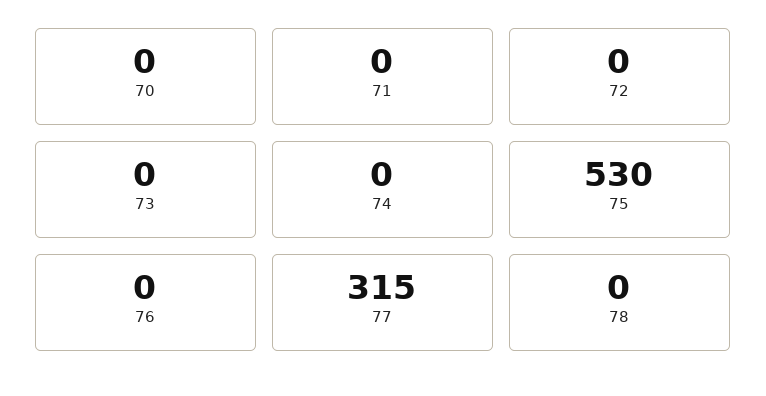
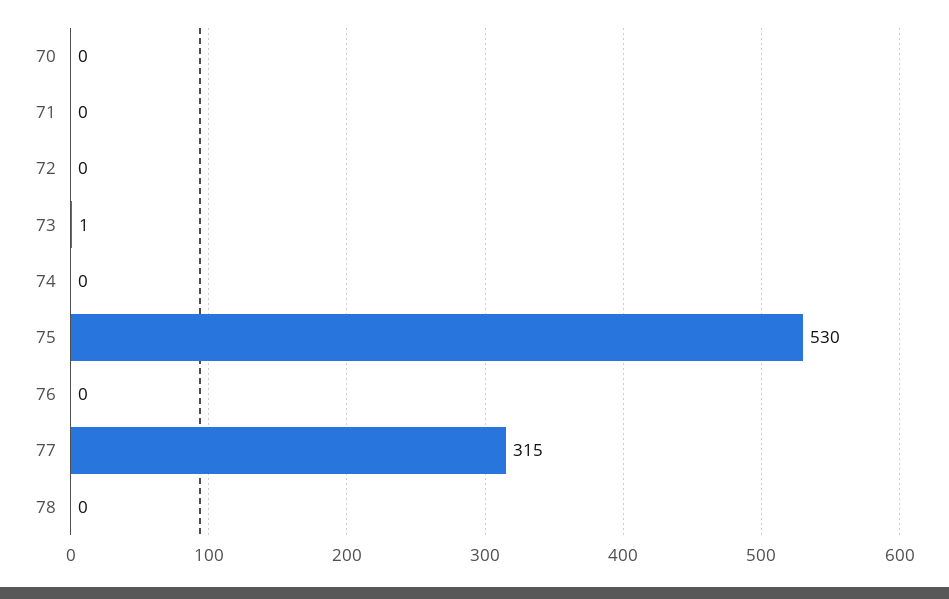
73: 0 -> 1

